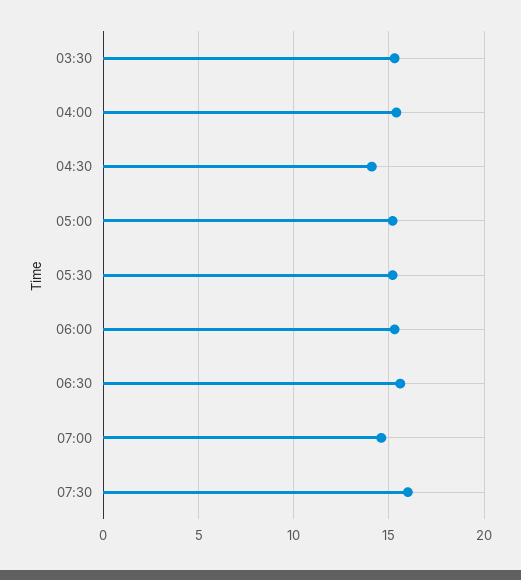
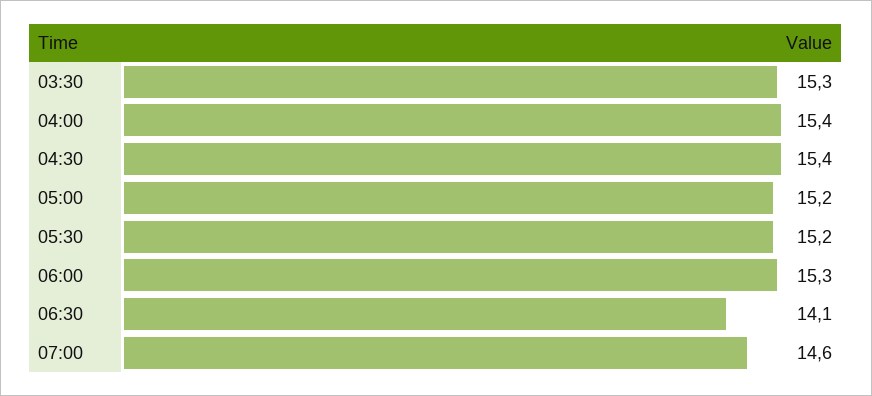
04:30: 14 -> 15.4
06:30: 15.5 -> 14.1
07:30: 16 -> none

